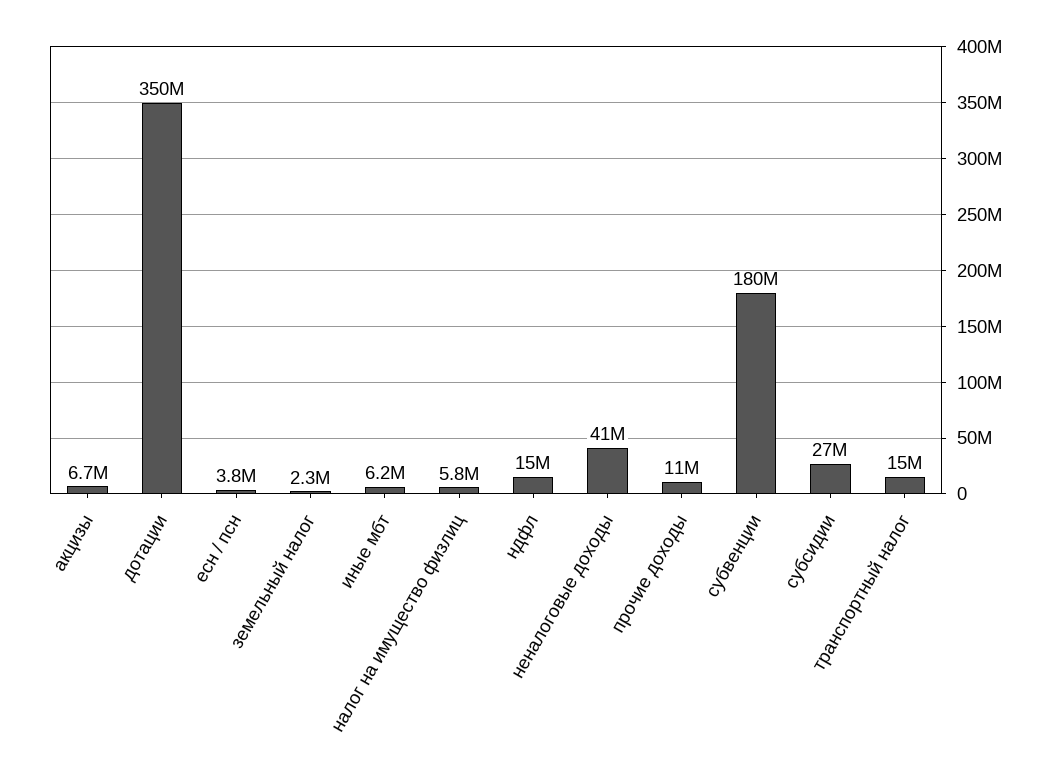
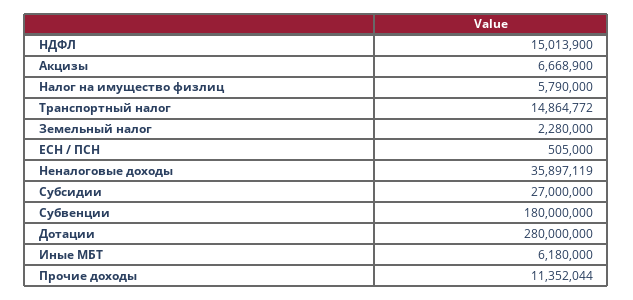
дотации: 350000000 -> 280000000
есн / псн: 3800000 -> 505000
неналоговые доходы: 41000000 -> 35897119

